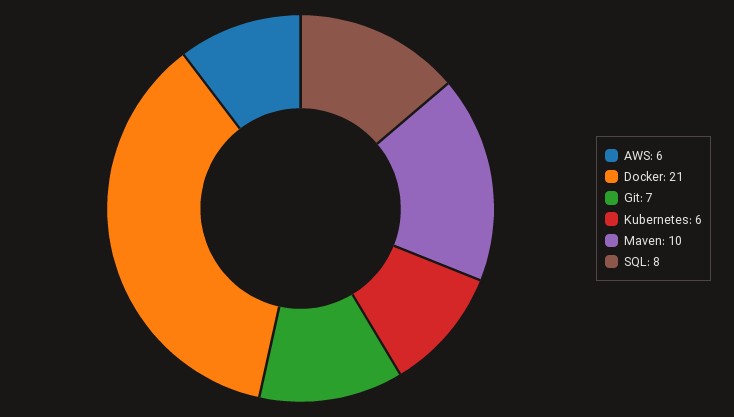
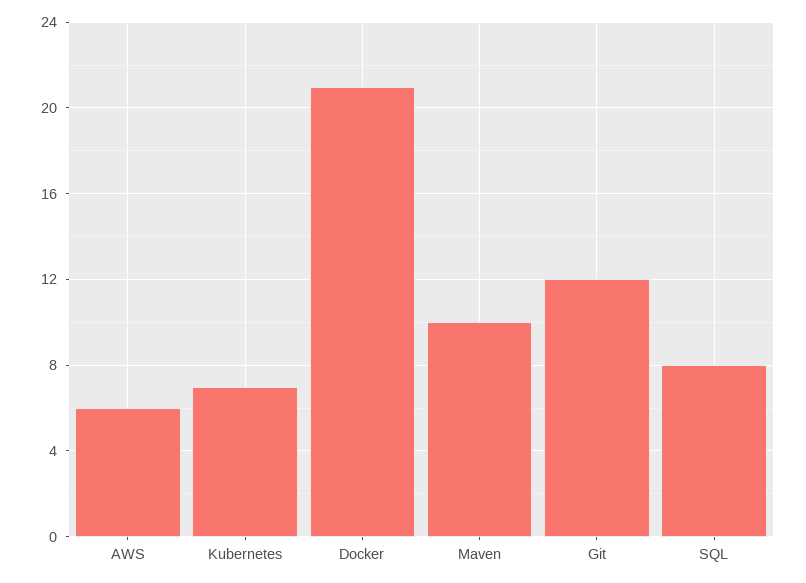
Git: 7 -> 12
Kubernetes: 6 -> 7

